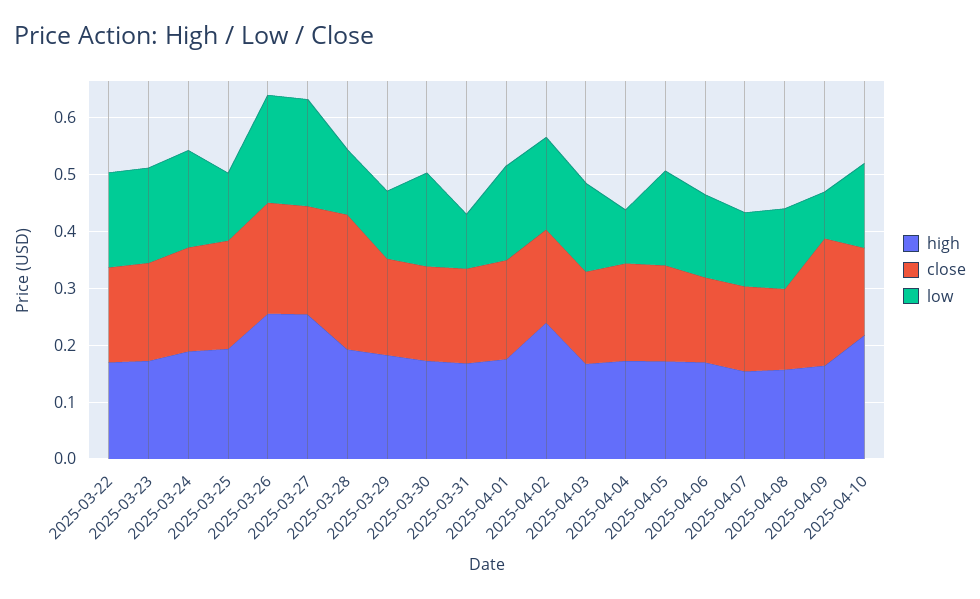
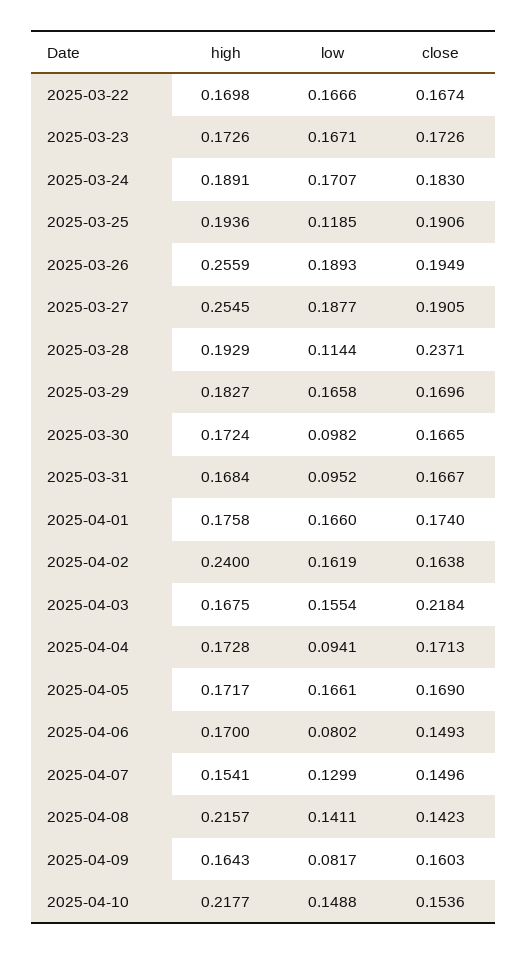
low, 2025-03-29: 0.12 -> 0.1658
low, 2025-03-30: 0.16 -> 0.0982
close, 2025-04-03: 0.16 -> 0.2184
low, 2025-04-06: 0.14 -> 0.0802
high, 2025-04-08: 0.16 -> 0.2157
close, 2025-04-09: 0.22 -> 0.1603

